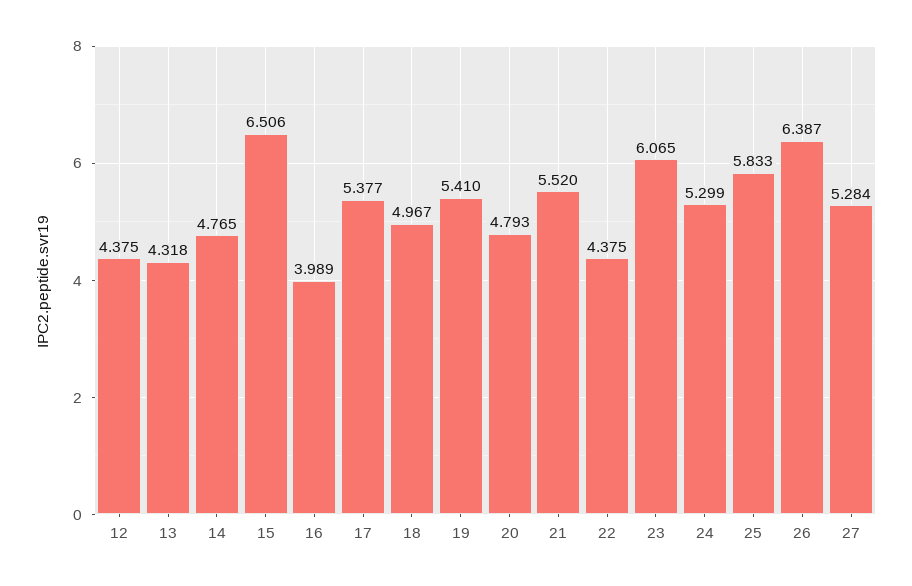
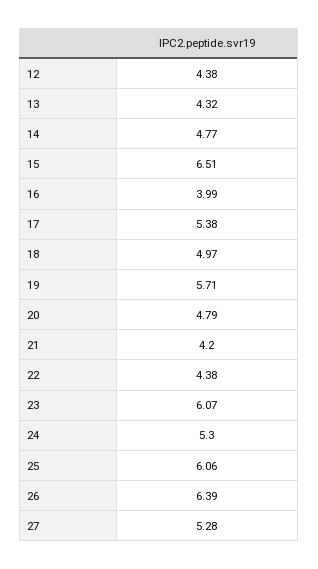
19: 5.41 -> 5.71
21: 5.52 -> 4.2
25: 5.833 -> 6.06

